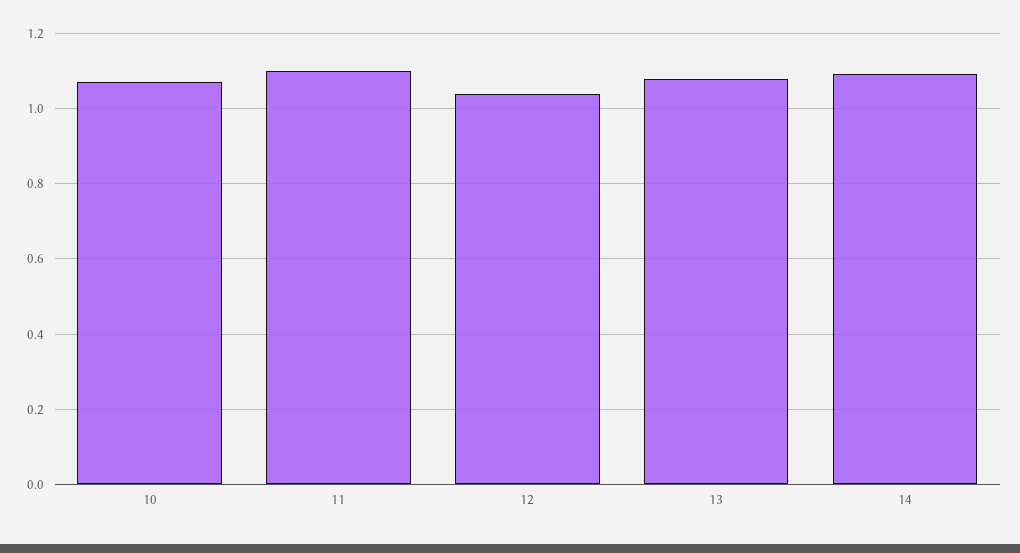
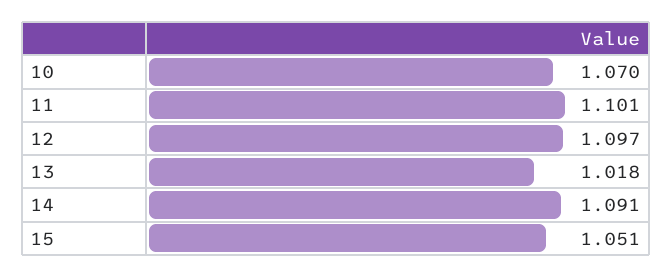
12: 1.04 -> 1.097
13: 1.08 -> 1.018
15: none -> 1.051

